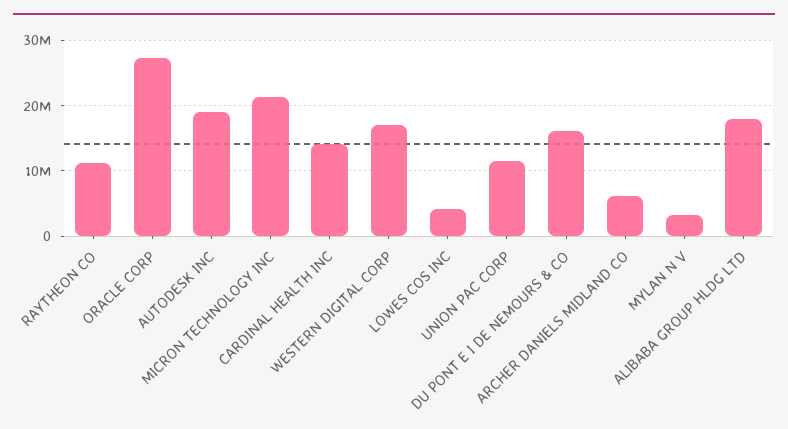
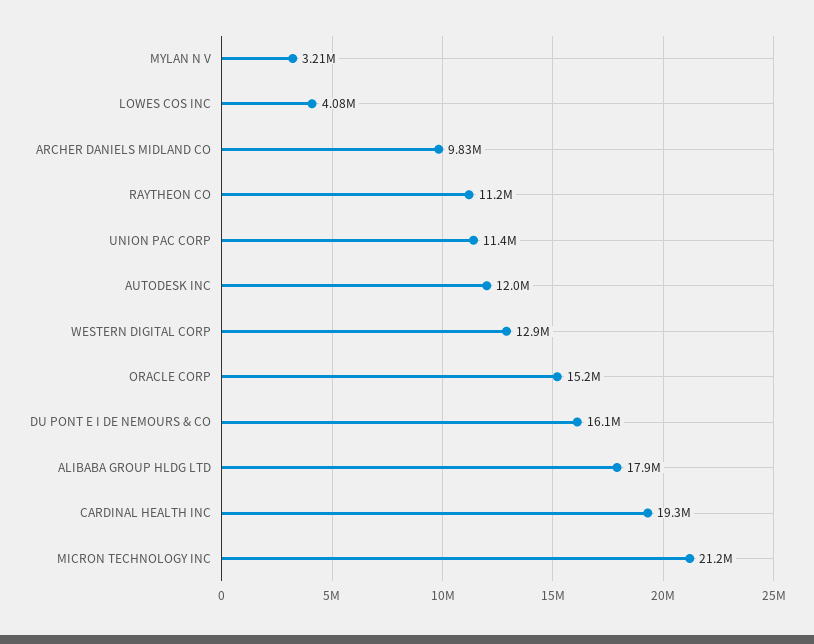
ORACLE CORP: 27000000 -> 15200000
AUTODESK INC: 19000000 -> 12000000
CARDINAL HEALTH INC: 14000000 -> 19300000
WESTERN DIGITAL CORP: 17000000 -> 12900000
ARCHER DANIELS MIDLAND CO: 6000000 -> 9830000

